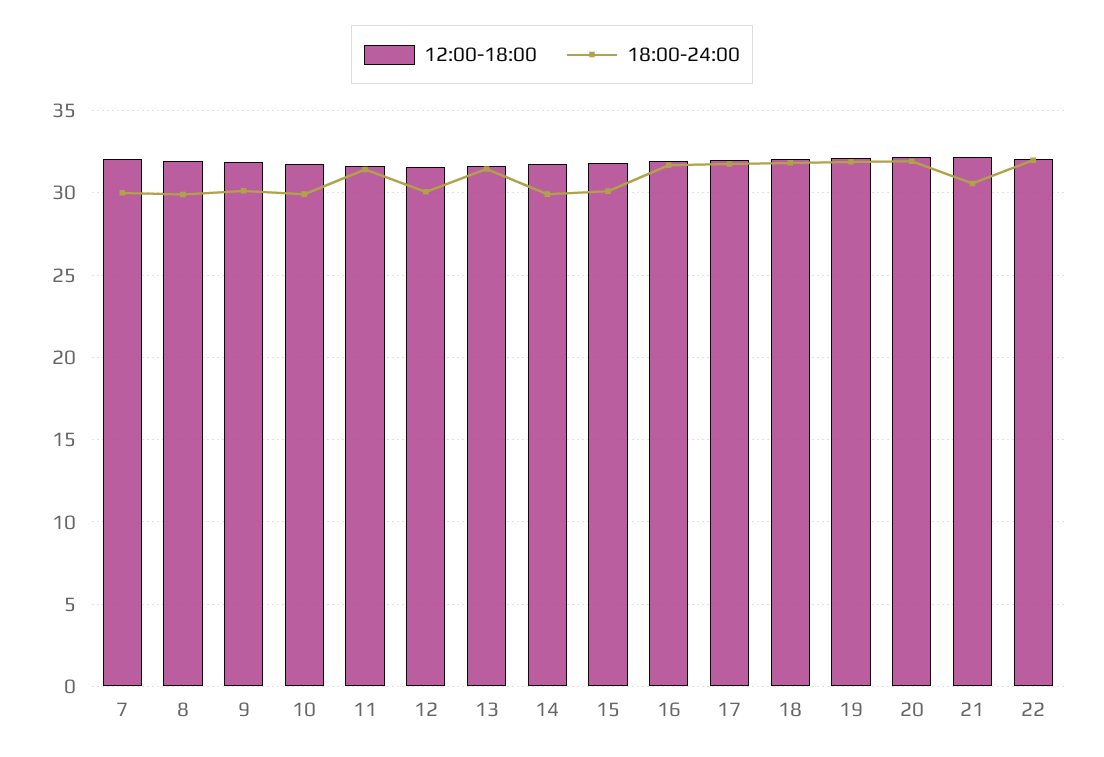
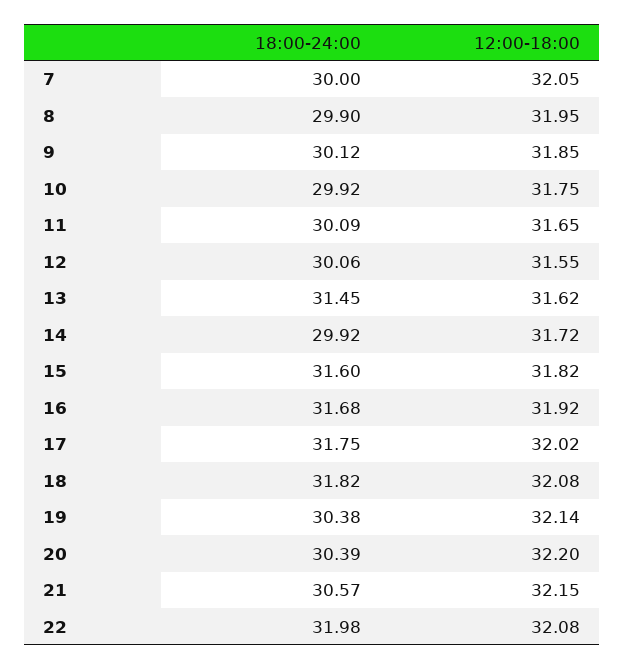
18:00-24:00, 11: 31.5 -> 30.09
18:00-24:00, 15: 30 -> 31.6
18:00-24:00, 19: 32 -> 30.38
18:00-24:00, 20: 32 -> 30.39

